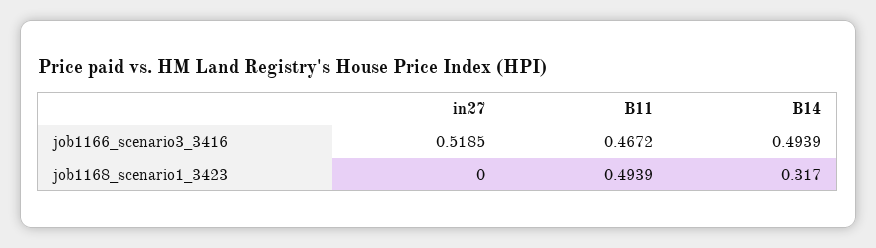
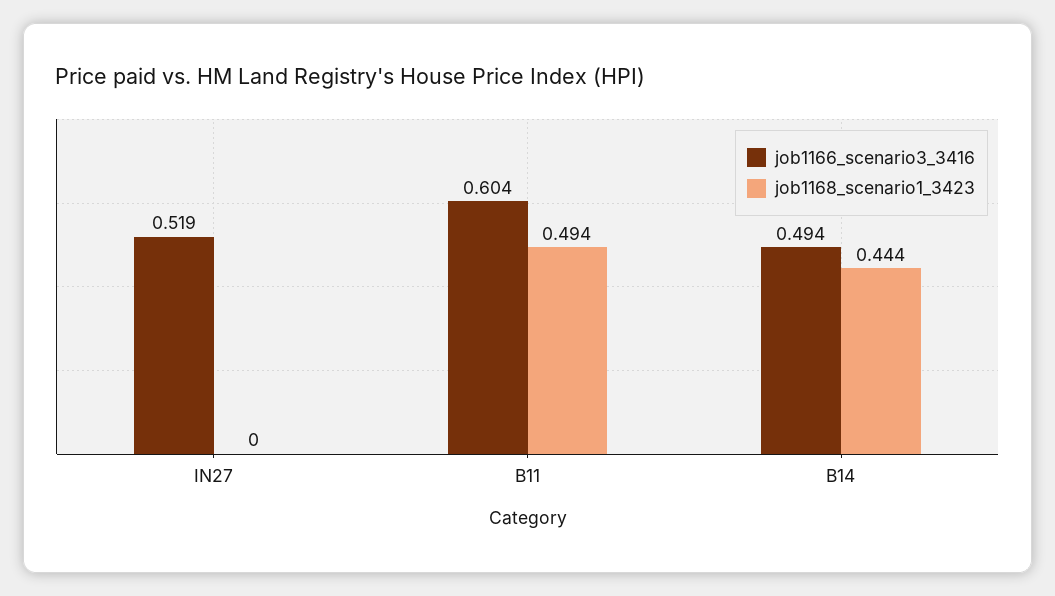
job1166_scenario3_3416, B11: 0.4672 -> 0.604
job1168_scenario1_3423, B14: 0.317 -> 0.444

